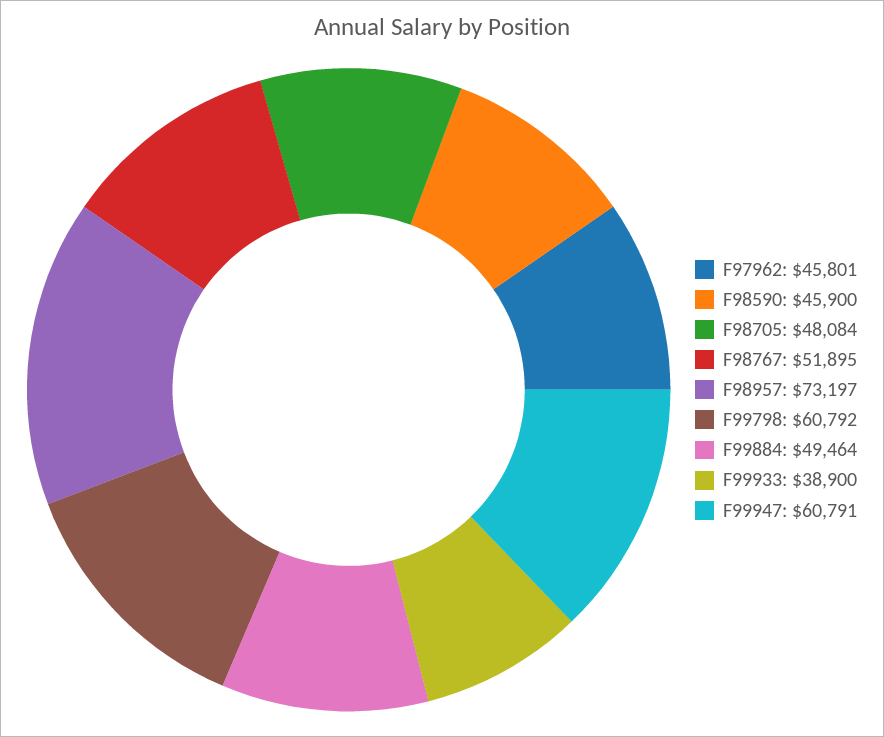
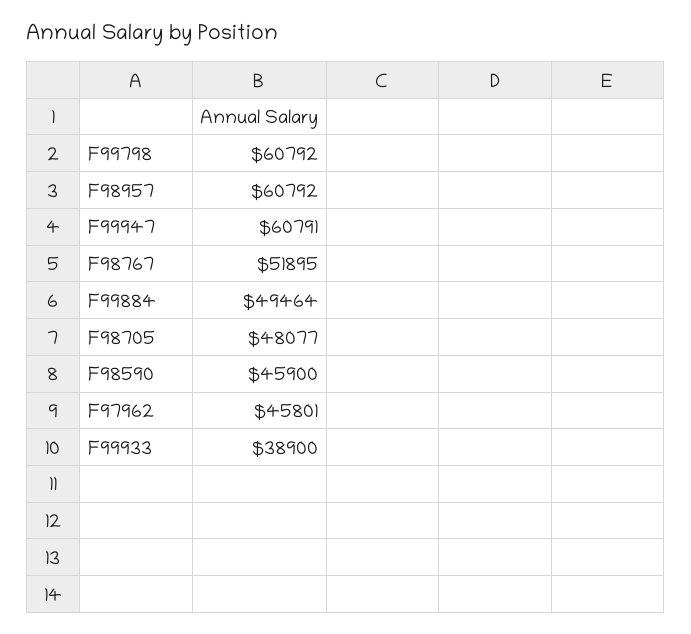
F98705: 48084 -> 48077
F98957: 73197 -> 60792

